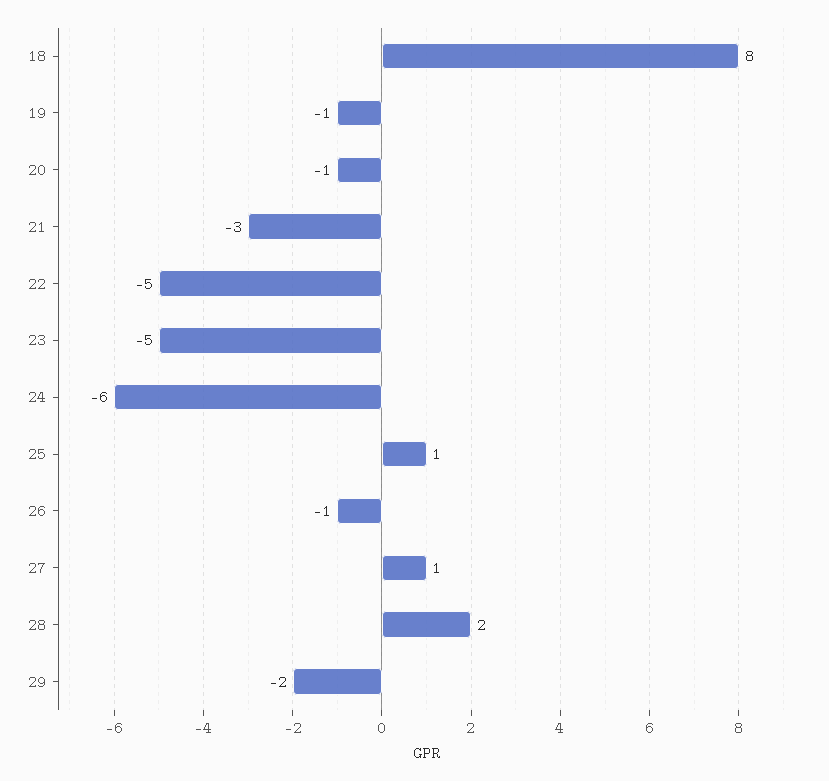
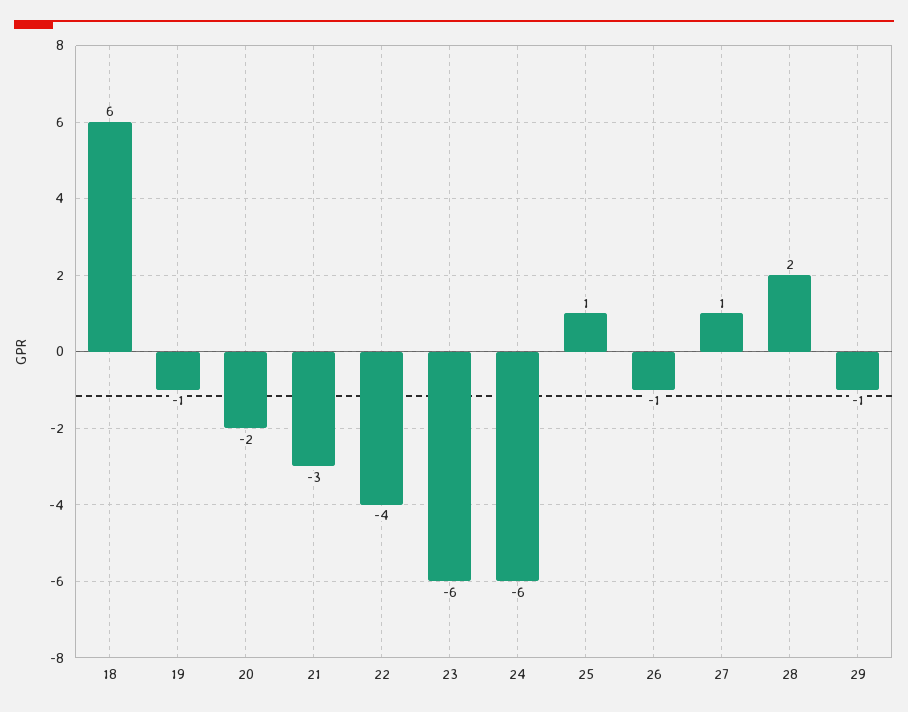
18: 8 -> 6
20: -1 -> -2
22: -5 -> -4
23: -5 -> -6
29: -2 -> -1

